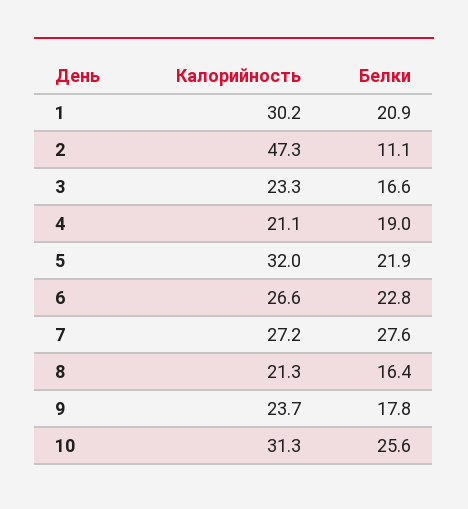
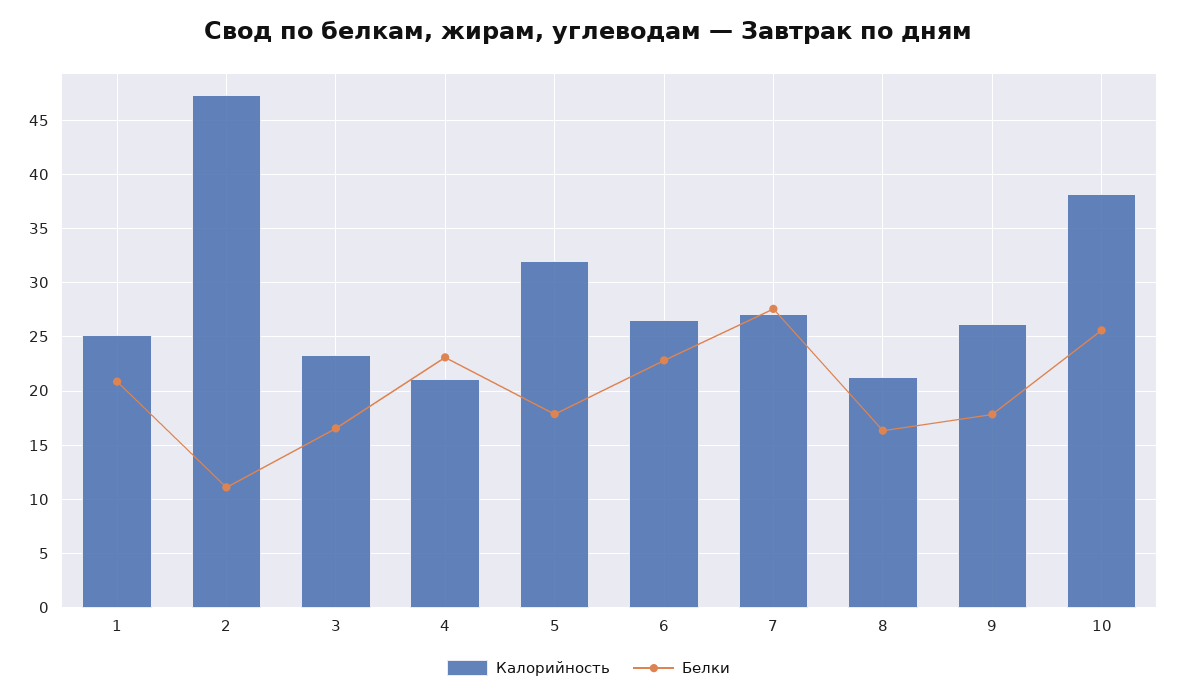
Калорийность, 1: 30.2 -> 25
Белки, 4: 19 -> 23
Белки, 5: 21.9 -> 18
Калорийность, 9: 23.7 -> 26
Калорийность, 10: 31.3 -> 38

